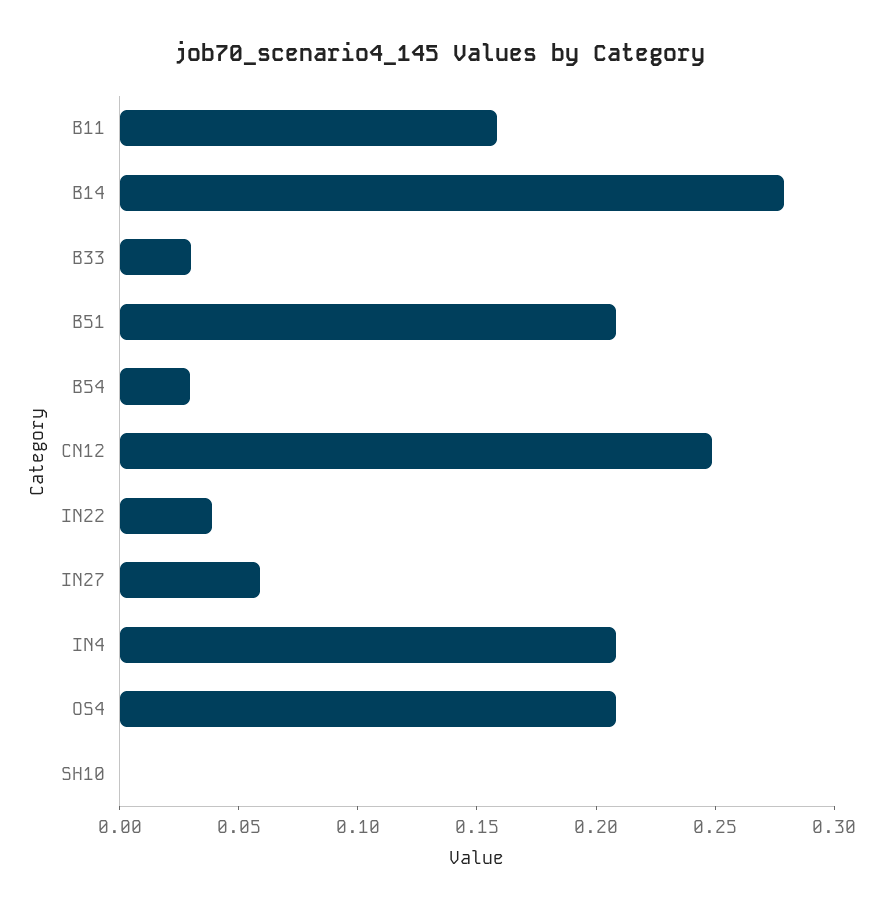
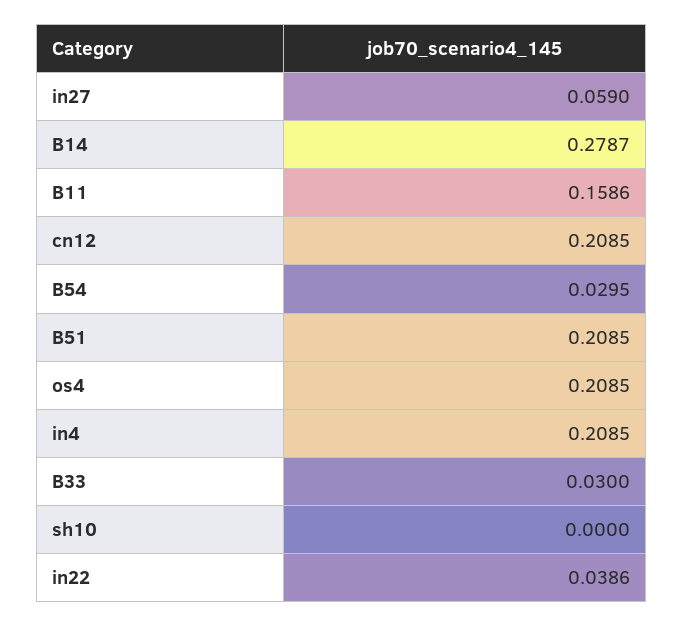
CN12: 0.25 -> 0.2085

